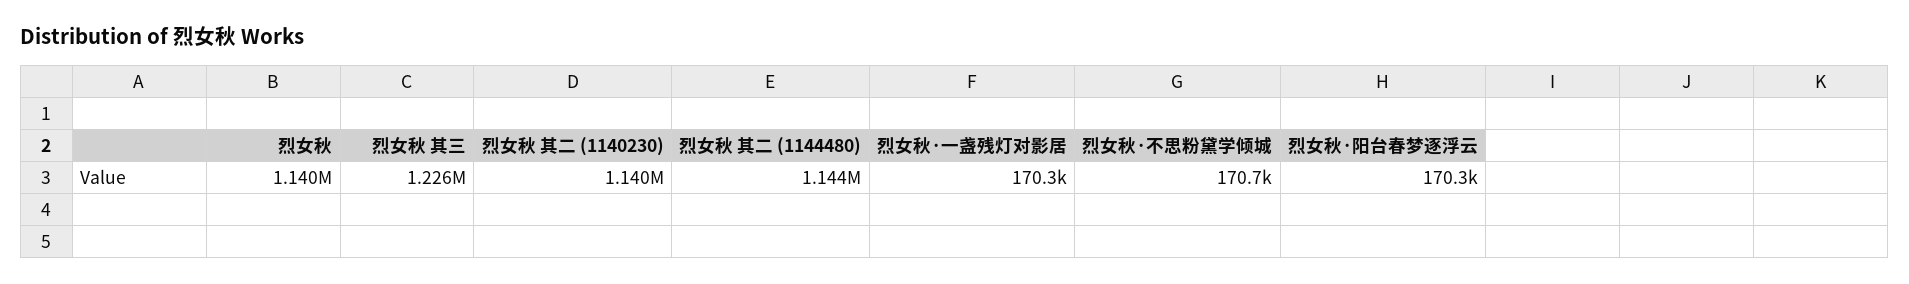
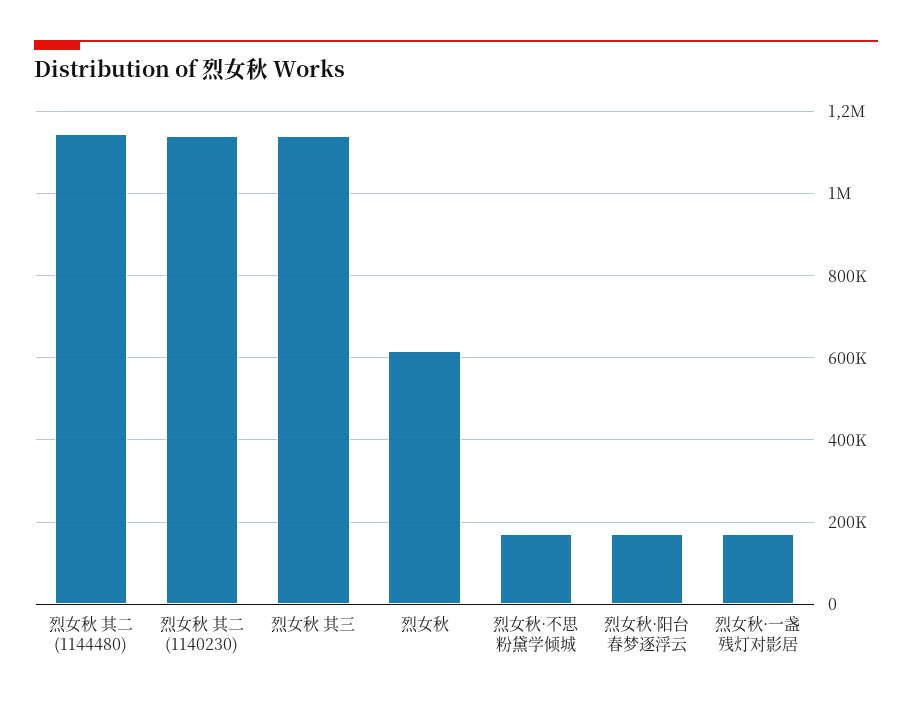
烈女秋: 1140000 -> 620000
烈女秋 其三: 1226000 -> 1140000

